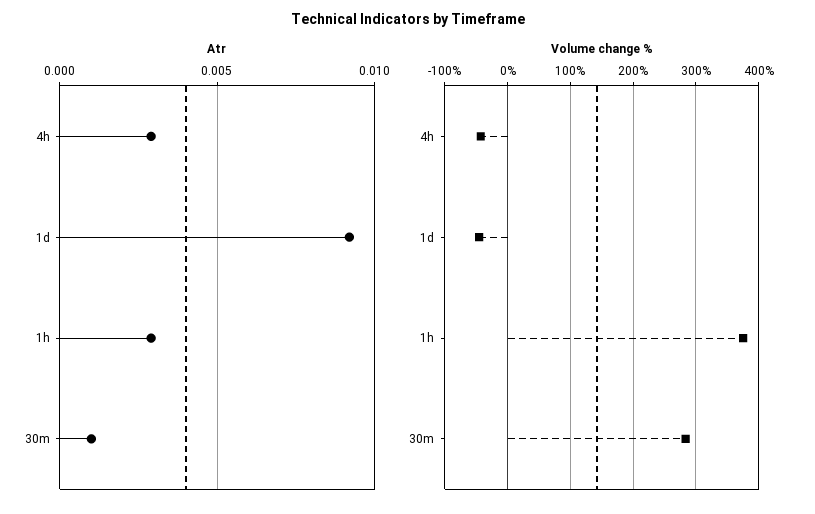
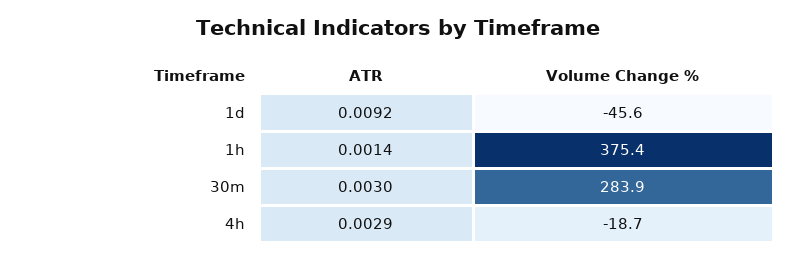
Atr, 1h: 0.003 -> 0.0014
Atr, 30m: 0.001 -> 0.003
Volume change %, 4h: -40 -> -18.7

